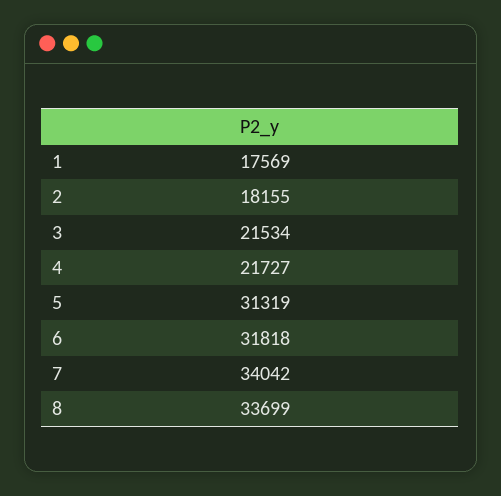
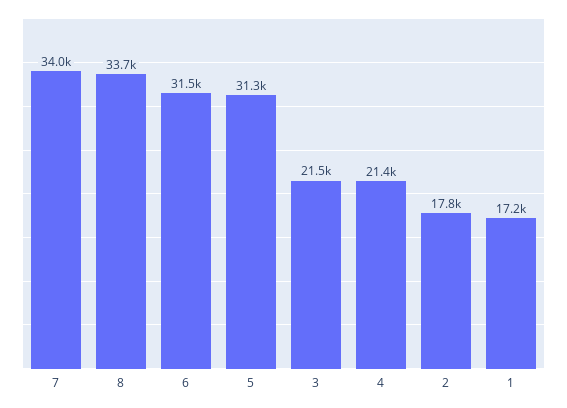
1: 17569 -> 17200
2: 18155 -> 17800
4: 21727 -> 21400
6: 31818 -> 31500

